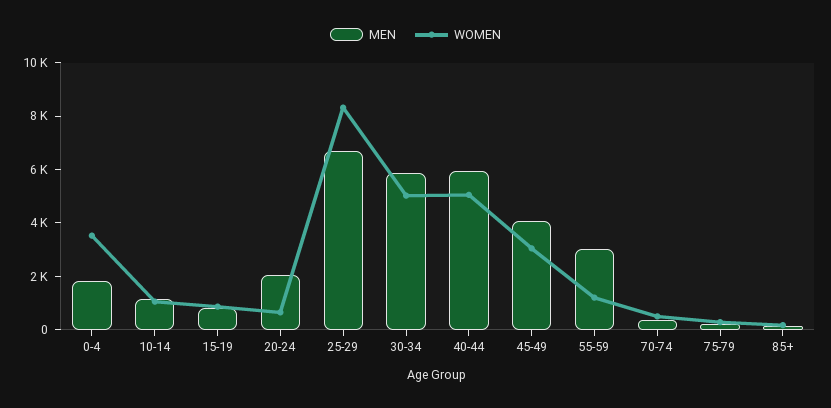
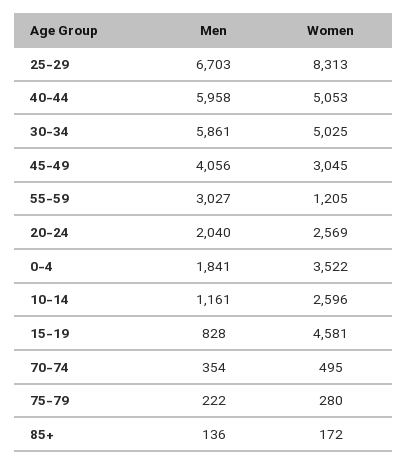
WOMEN, 10-14: 1000 -> 2596
WOMEN, 15-19: 1000 -> 4581
WOMEN, 20-24: 500 -> 2569

